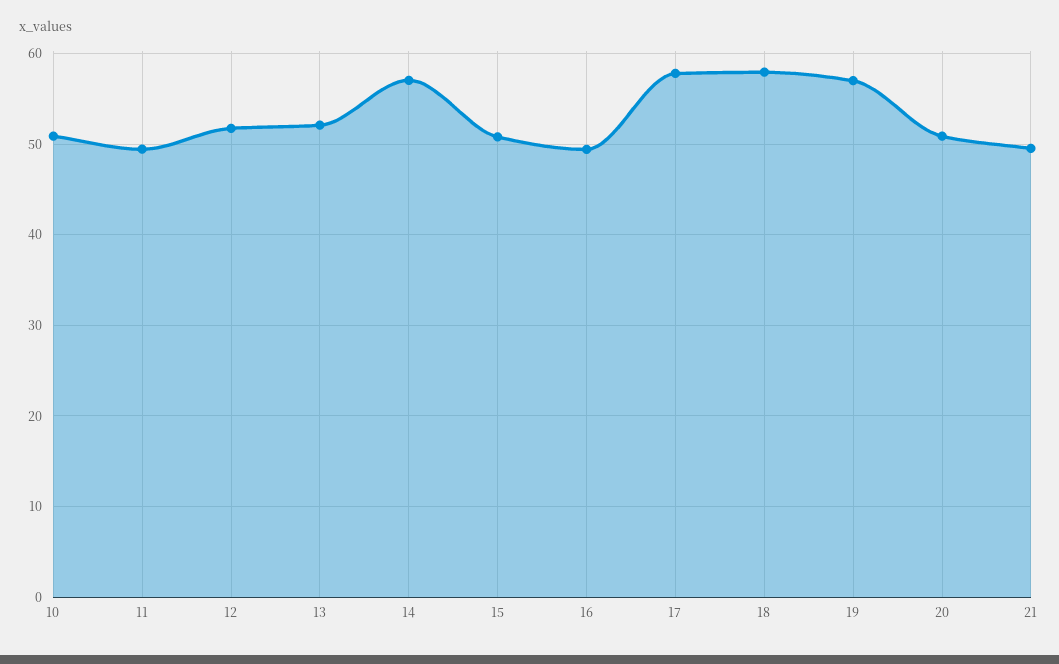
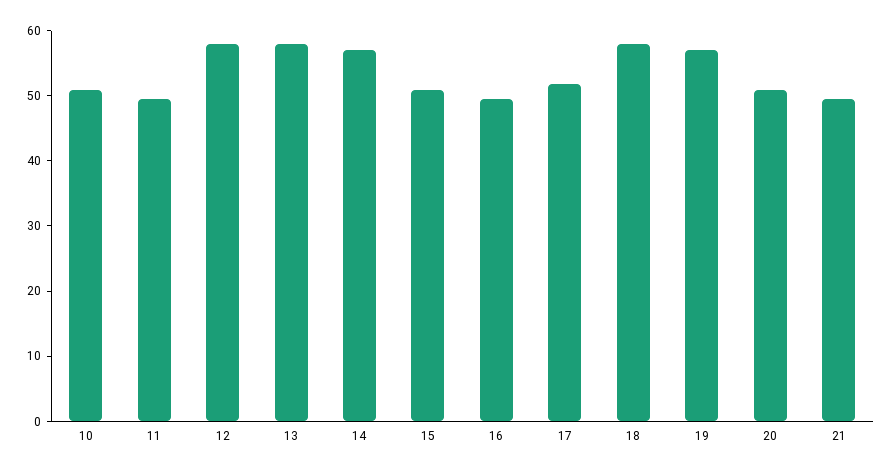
12: 52 -> 58
13: 52 -> 58
17: 58 -> 52

